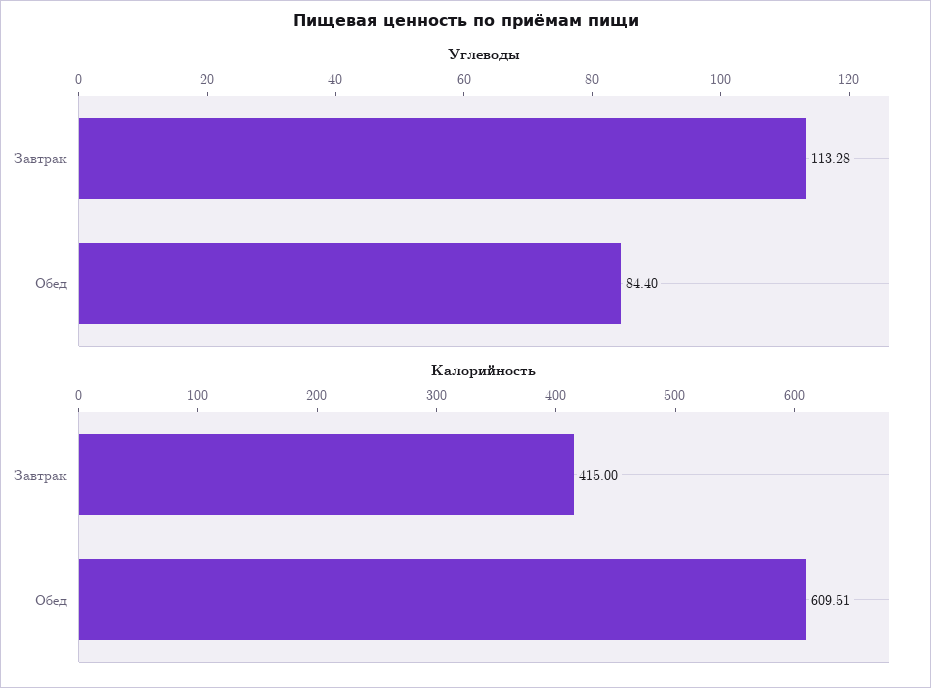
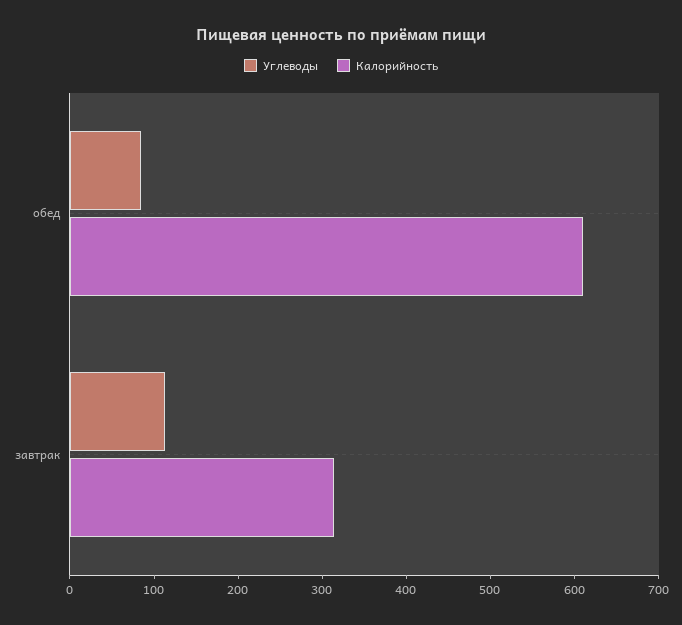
Калорийность, Завтрак: 415 -> 320

